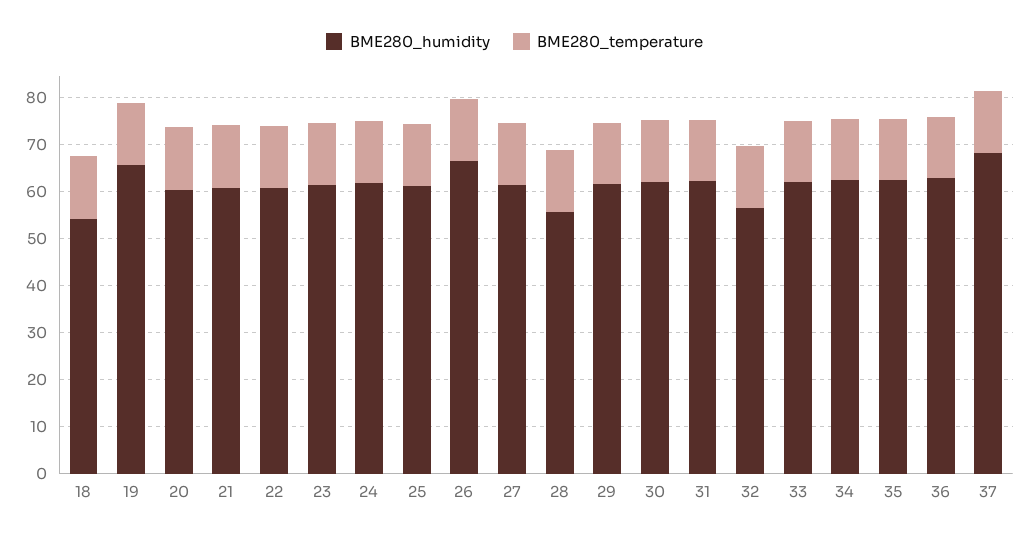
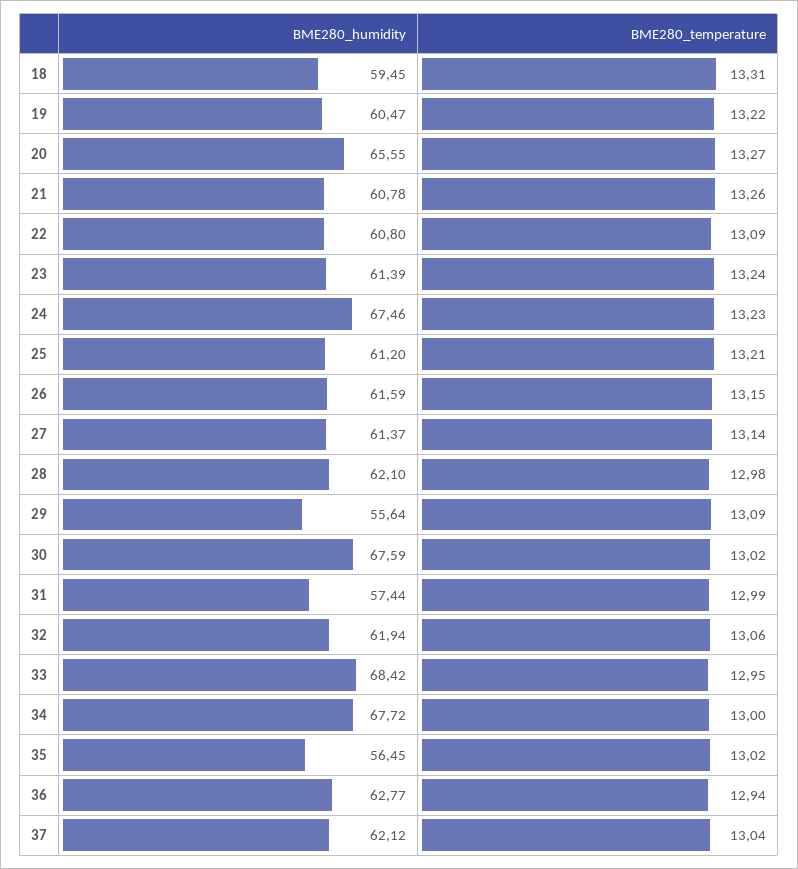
BME280_humidity, 18: 54 -> 59.45
BME280_humidity, 19: 66 -> 60.47
BME280_humidity, 20: 60 -> 65.55
BME280_humidity, 24: 62 -> 67.46
BME280_humidity, 26: 66 -> 61.59
BME280_humidity, 28: 56 -> 62.1
BME280_humidity, 29: 62 -> 55.64
BME280_humidity, 30: 62 -> 67.59
BME280_humidity, 31: 62 -> 57.44
BME280_humidity, 32: 56 -> 61.94
BME280_humidity, 33: 62 -> 68.42
BME280_humidity, 34: 62 -> 67.72
BME280_humidity, 35: 62 -> 56.45
BME280_humidity, 37: 68 -> 62.12

